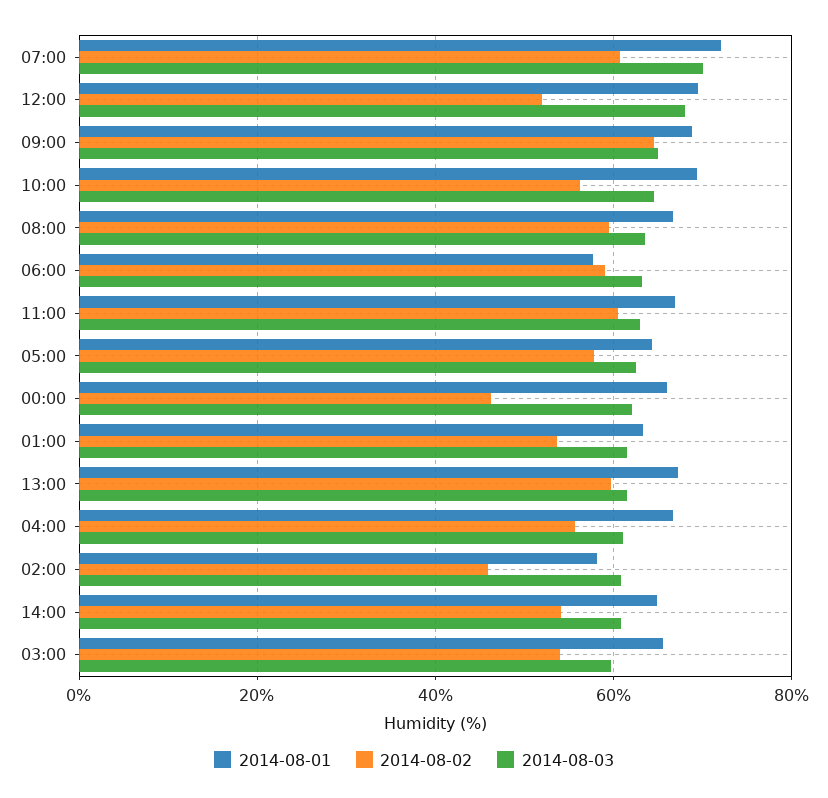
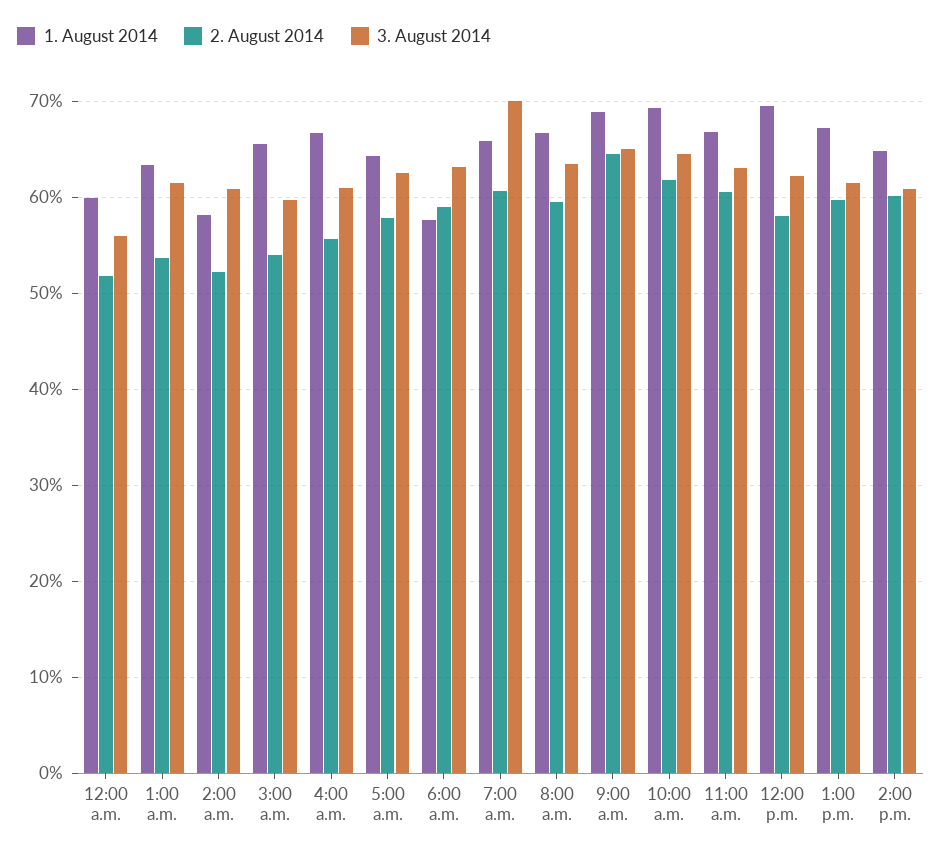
2014-08-01, 07:00: 72 -> 66
2014-08-02, 12:00: 52 -> 58
2014-08-03, 12:00: 68 -> 62
2014-08-02, 10:00: 56 -> 62
2014-08-01, 00:00: 66 -> 60
2014-08-02, 00:00: 46 -> 52
2014-08-03, 00:00: 62 -> 56
2014-08-02, 02:00: 46 -> 52
2014-08-02, 14:00: 54 -> 60

